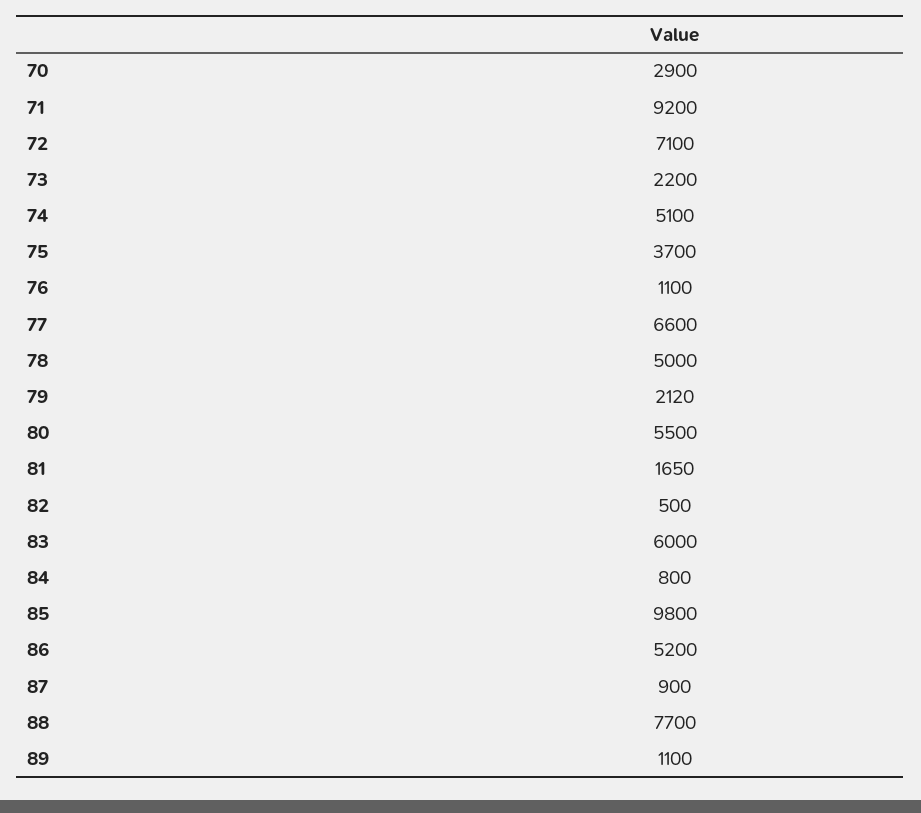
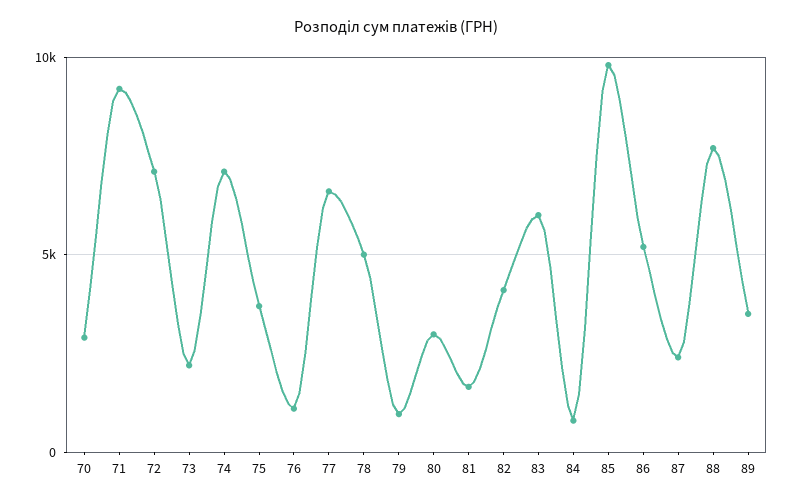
74: 5100 -> 7000
79: 2120 -> 1000
80: 5500 -> 3000
82: 500 -> 4000
87: 900 -> 2500
89: 1100 -> 3500

